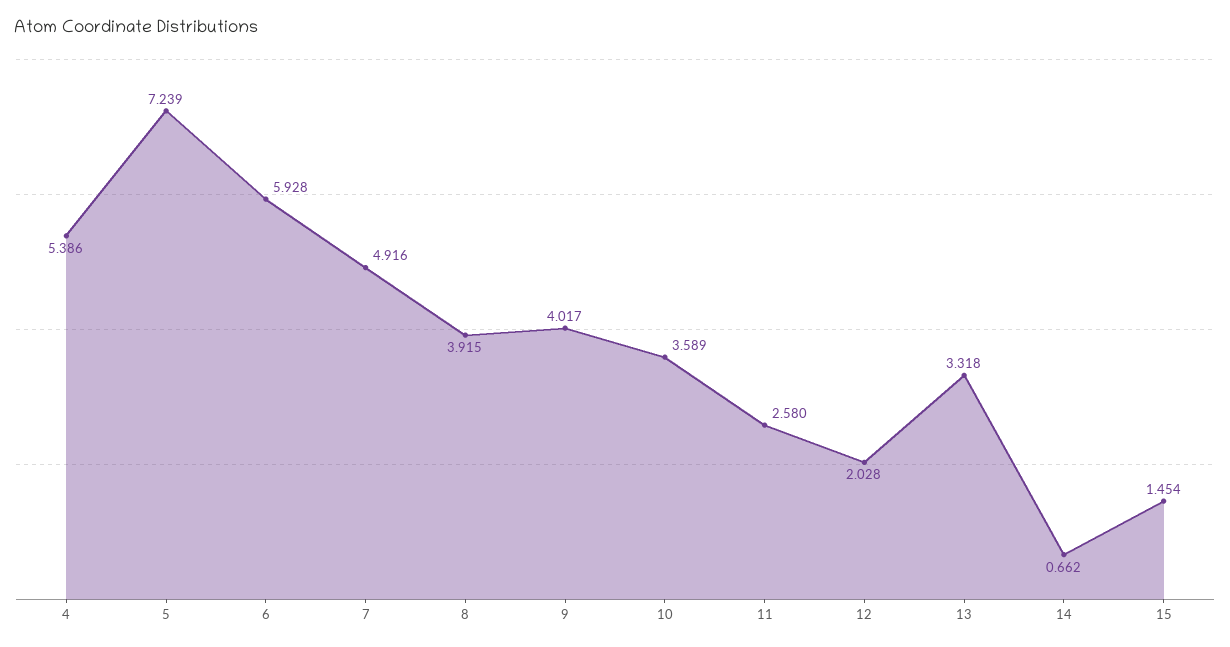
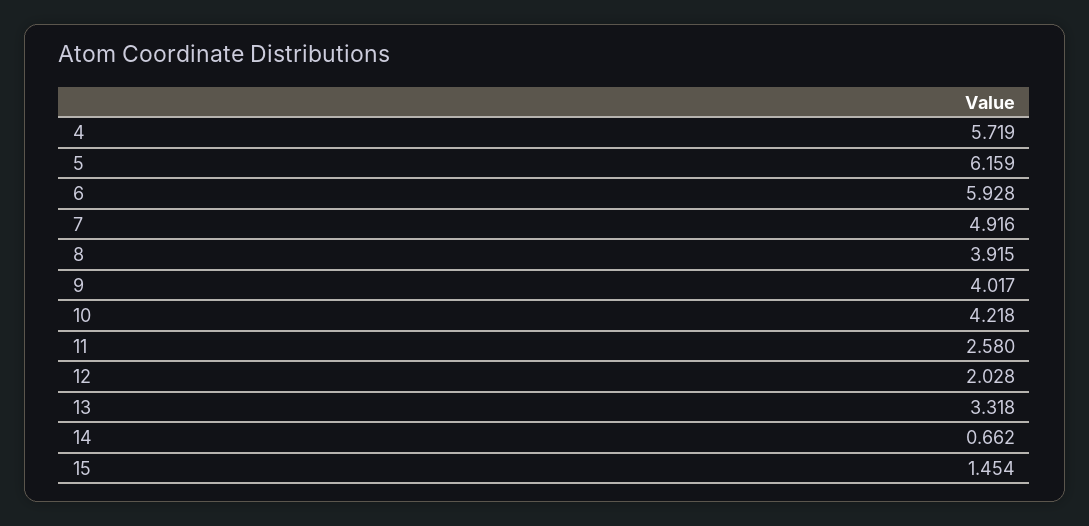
4: 5.386 -> 5.719
5: 7.239 -> 6.159
10: 3.589 -> 4.218

